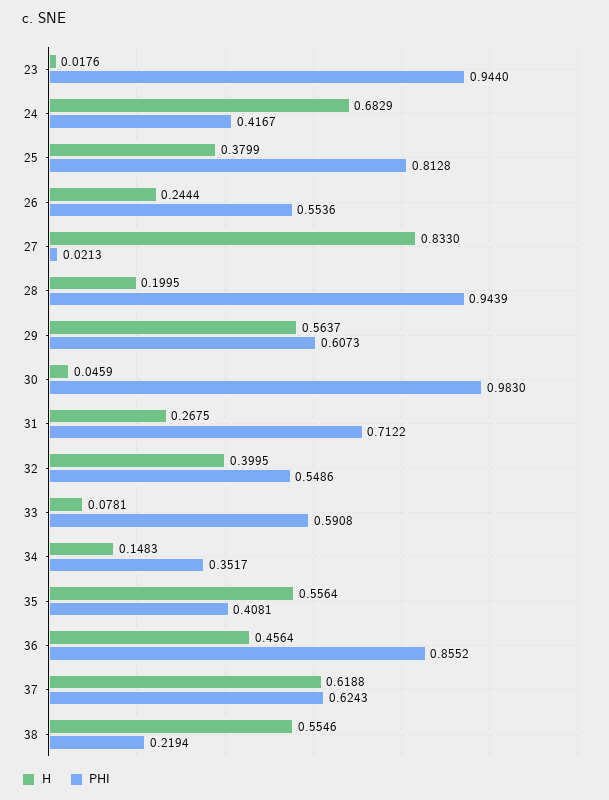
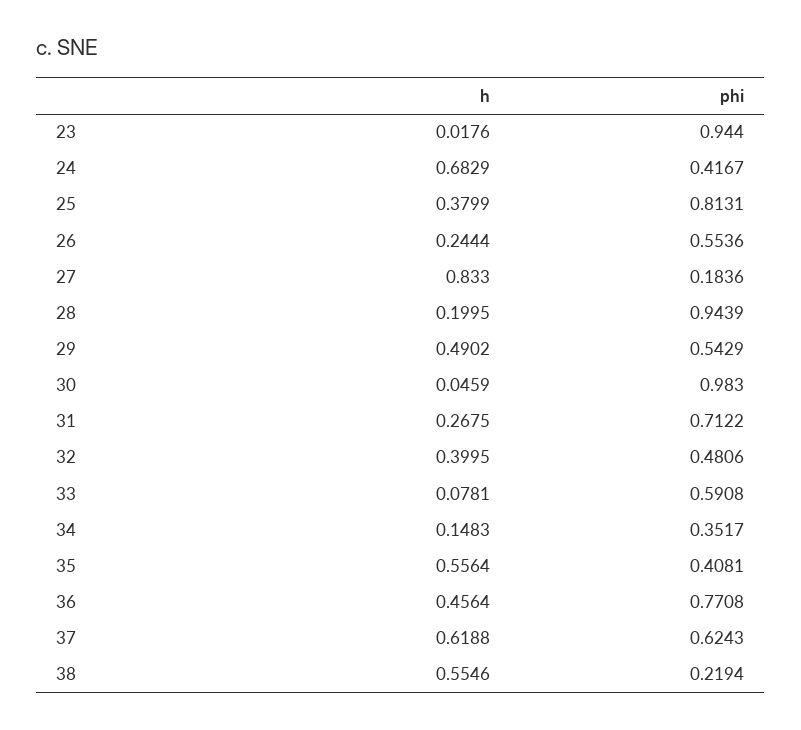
PHI, 25: 0.8128 -> 0.8131
PHI, 27: 0.0213 -> 0.1836
H, 29: 0.5637 -> 0.4902
PHI, 29: 0.6073 -> 0.5429
PHI, 32: 0.5486 -> 0.4806
PHI, 36: 0.8552 -> 0.7708

